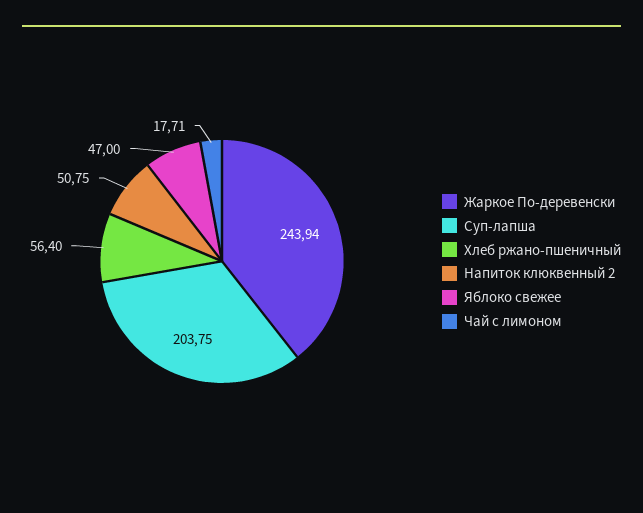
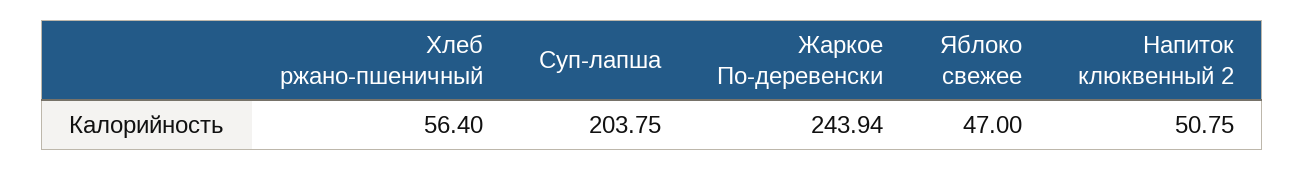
Чай с лимоном: 17.71 -> none

